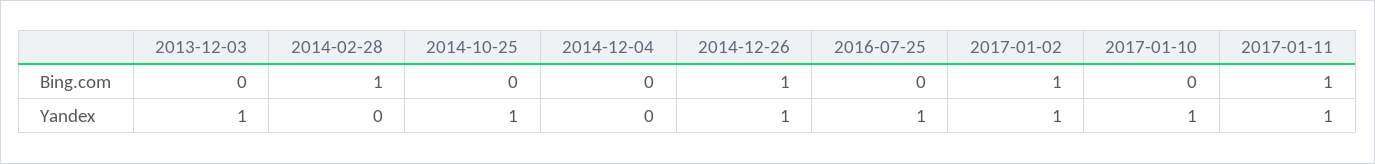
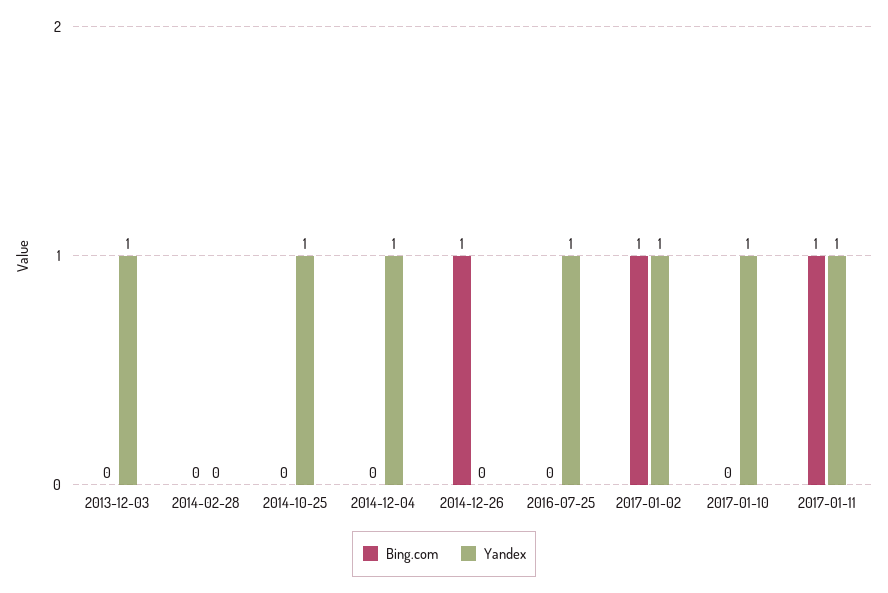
Bing.com, 2014-02-28: 1 -> 0
Yandex, 2014-12-04: 0 -> 1
Yandex, 2014-12-26: 1 -> 0

